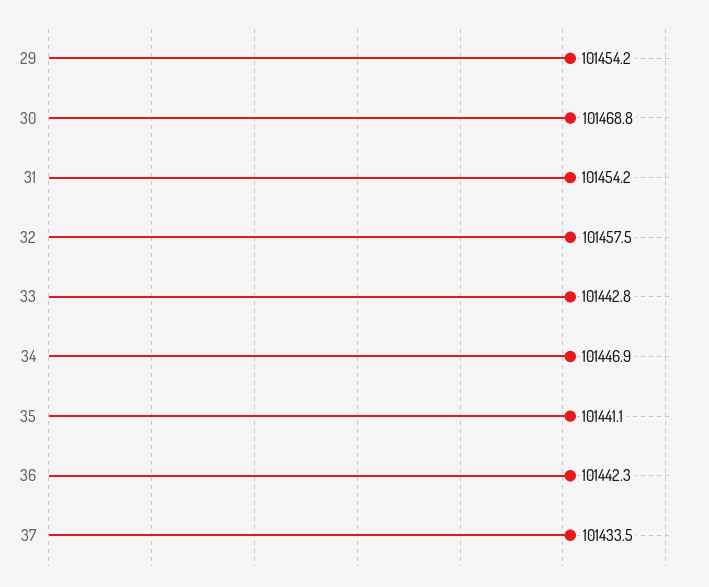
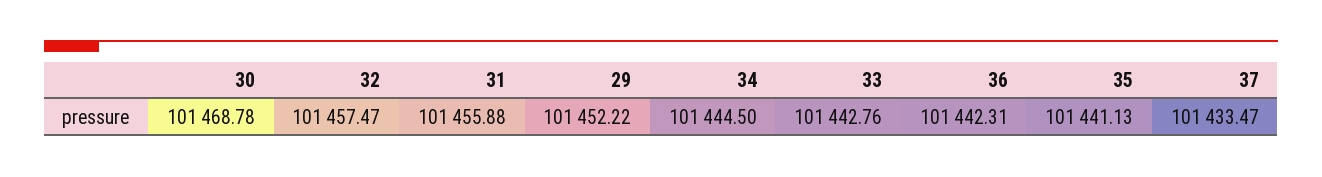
29: 101454.2 -> 101452.22
31: 101454.2 -> 101455.88
34: 101446.9 -> 101444.5

